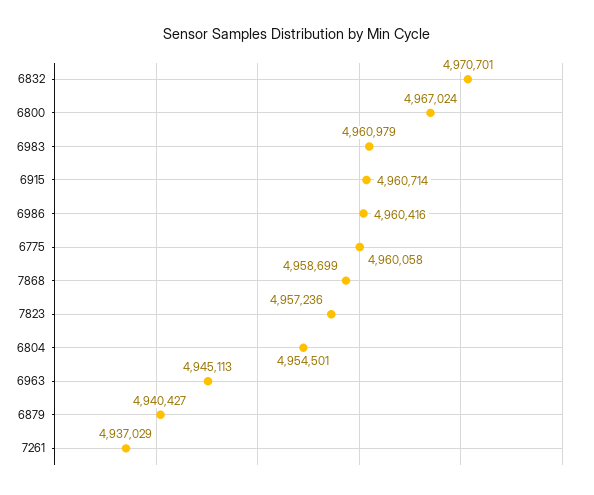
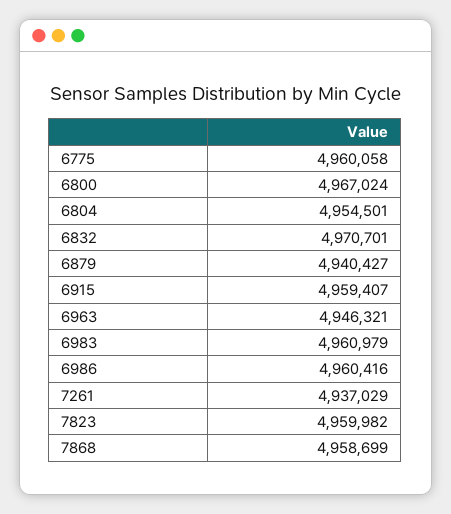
6915: 4960714 -> 4959407
7823: 4957236 -> 4959982
6963: 4945113 -> 4946321

